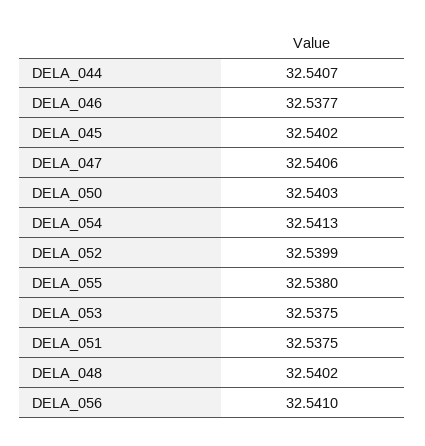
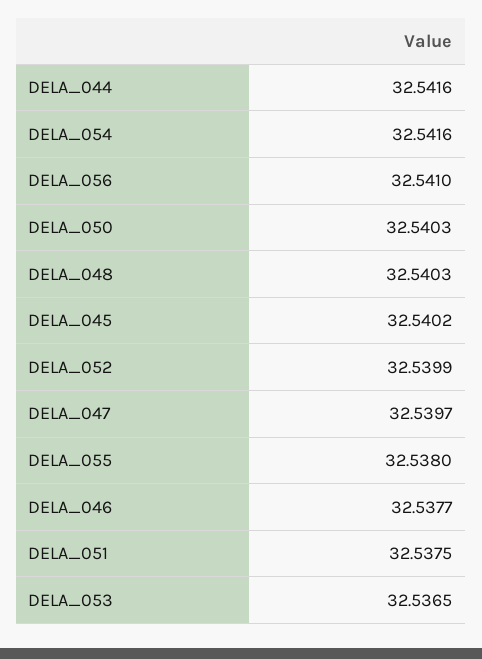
DELA_044: 32.5407 -> 32.5416
DELA_047: 32.5406 -> 32.5397
DELA_054: 32.5413 -> 32.5416
DELA_053: 32.5375 -> 32.5365
DELA_048: 32.5402 -> 32.5403

